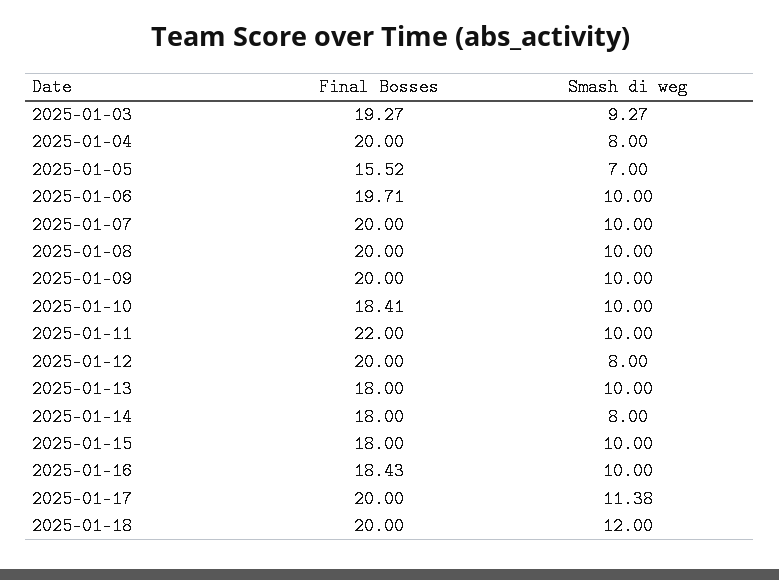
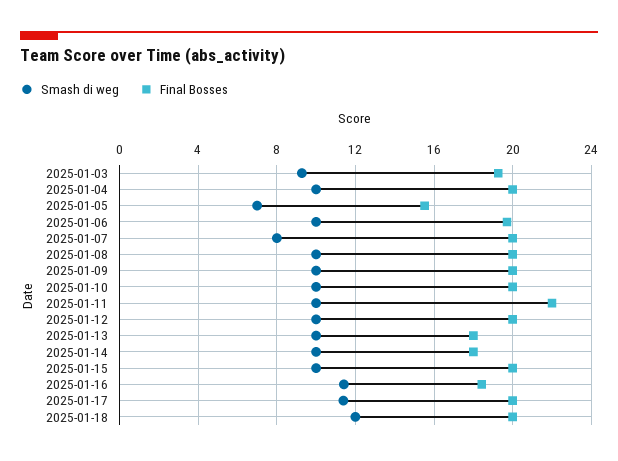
Smash di weg, 2025-01-04: 8 -> 10
Smash di weg, 2025-01-07: 10 -> 8
Final Bosses, 2025-01-10: 18.41 -> 20
Smash di weg, 2025-01-12: 8 -> 10
Smash di weg, 2025-01-14: 8 -> 10
Final Bosses, 2025-01-15: 18 -> 20
Smash di weg, 2025-01-16: 10 -> 11.5

